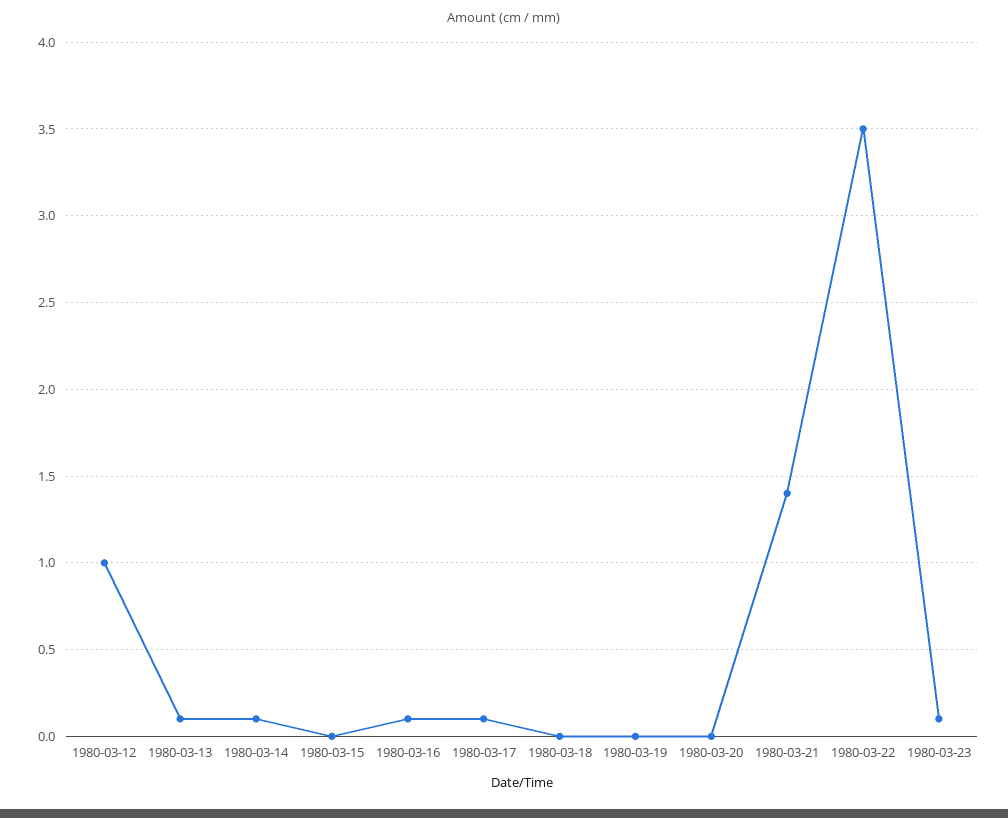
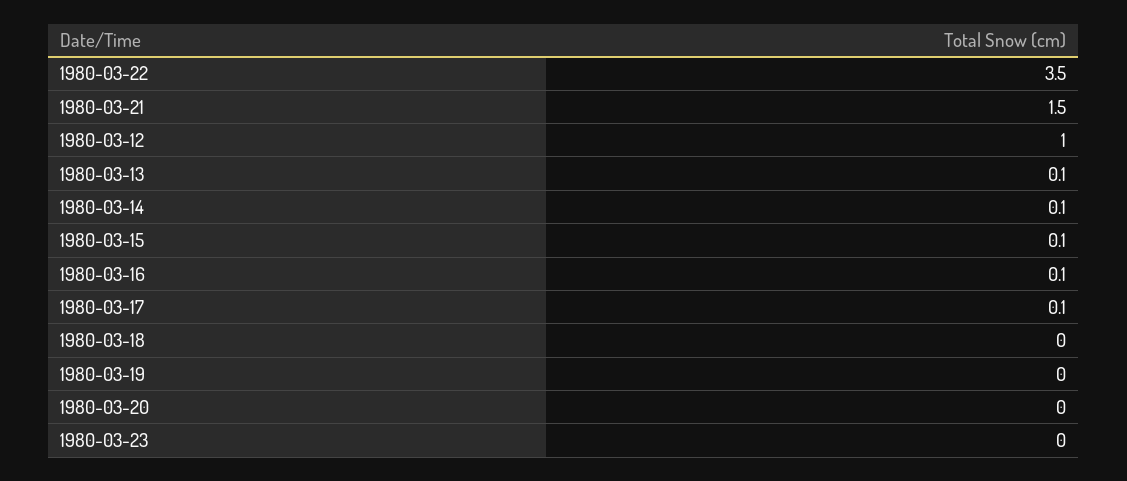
1980-03-15: 0 -> 0.1
1980-03-21: 1.4 -> 1.5
1980-03-23: 0.1 -> 0

